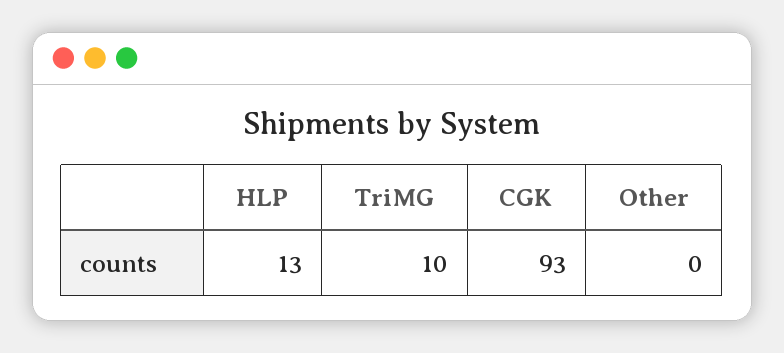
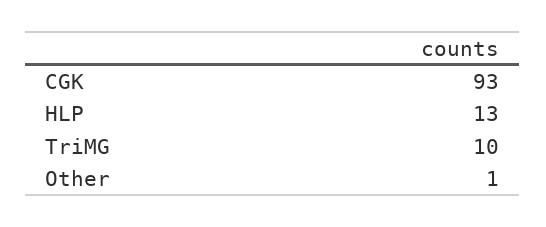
Other: 0 -> 1

